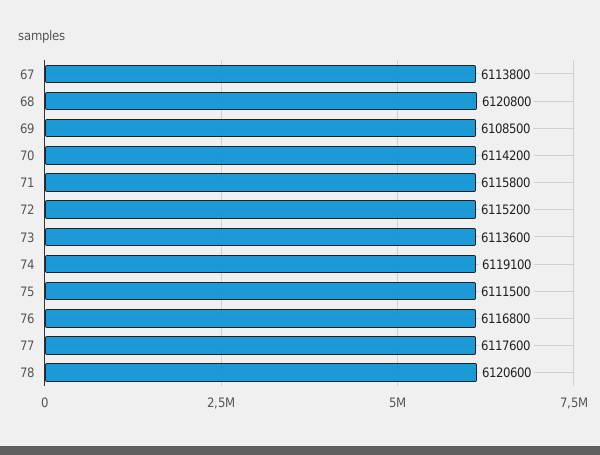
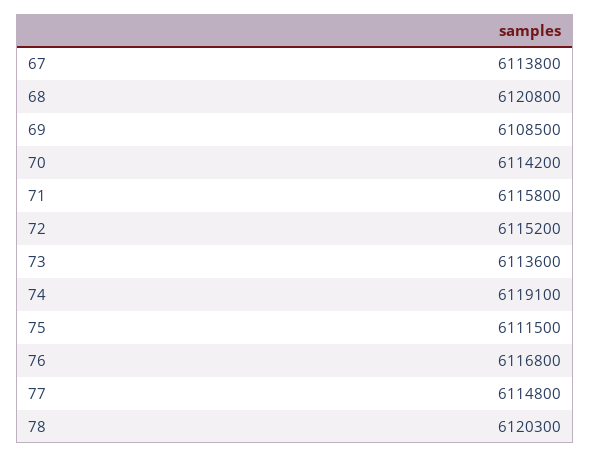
77: 6117600 -> 6114800
78: 6120600 -> 6120300

